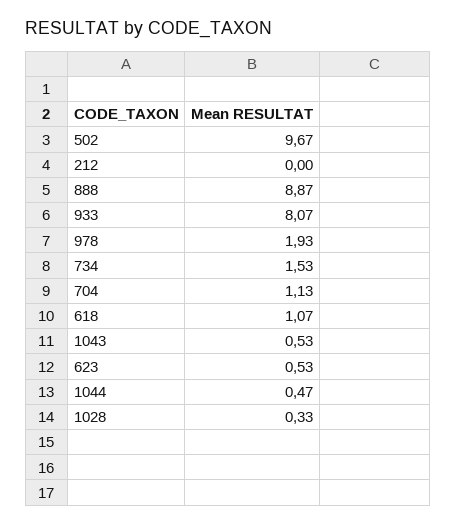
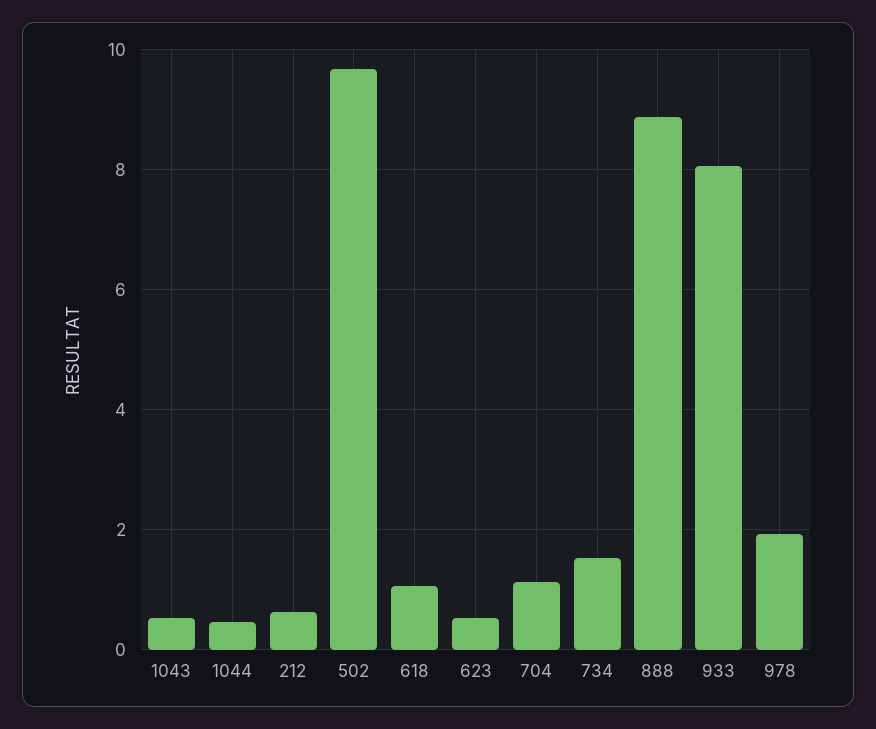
212: 0 -> 0.6
1028: 0.33 -> none

